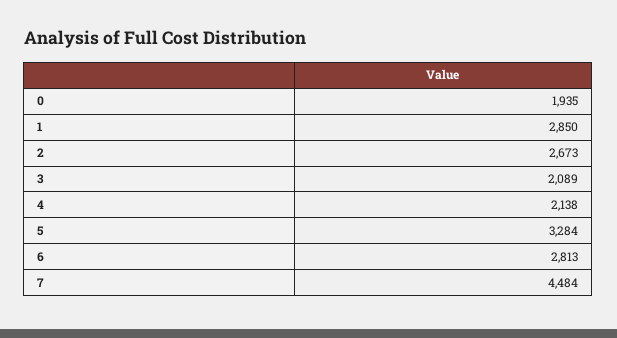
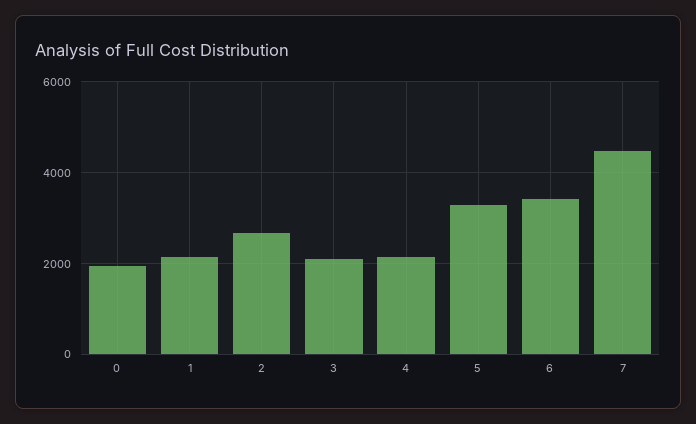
1: 2850 -> 2200
6: 2813 -> 3400

